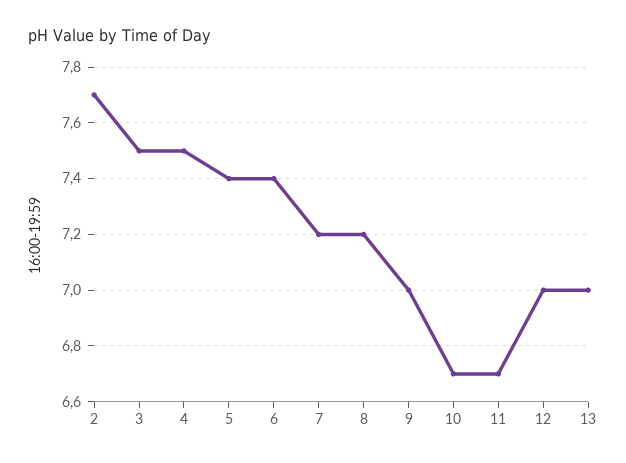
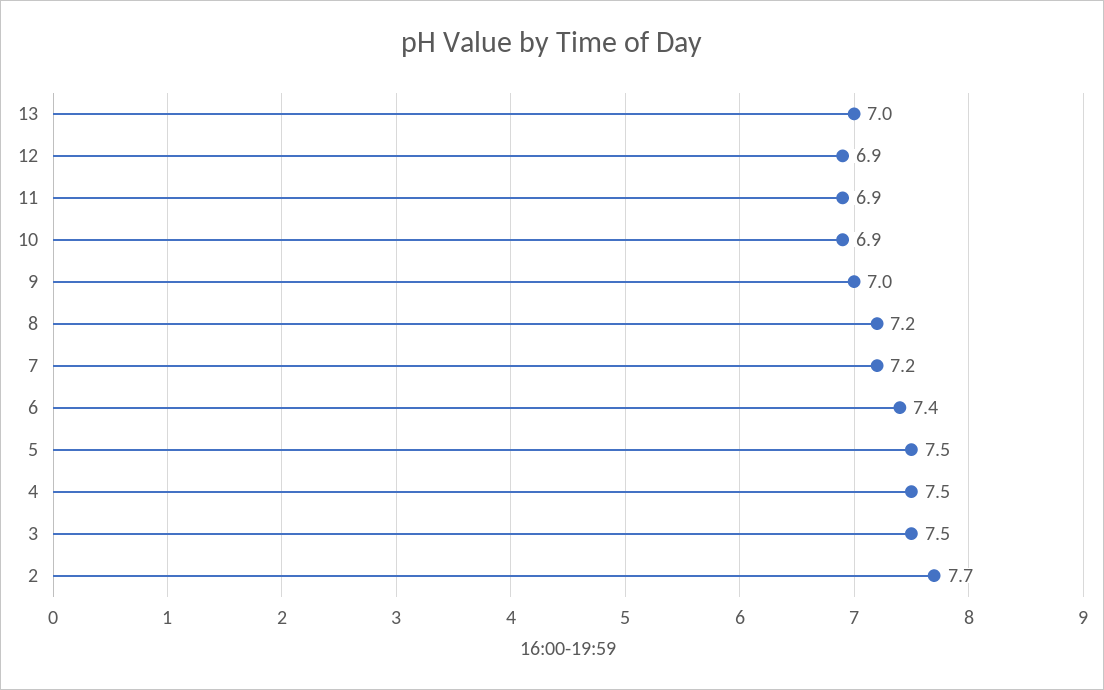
5: 7.4 -> 7.5
10: 6.7 -> 6.9
11: 6.7 -> 6.9
12: 7 -> 6.9

